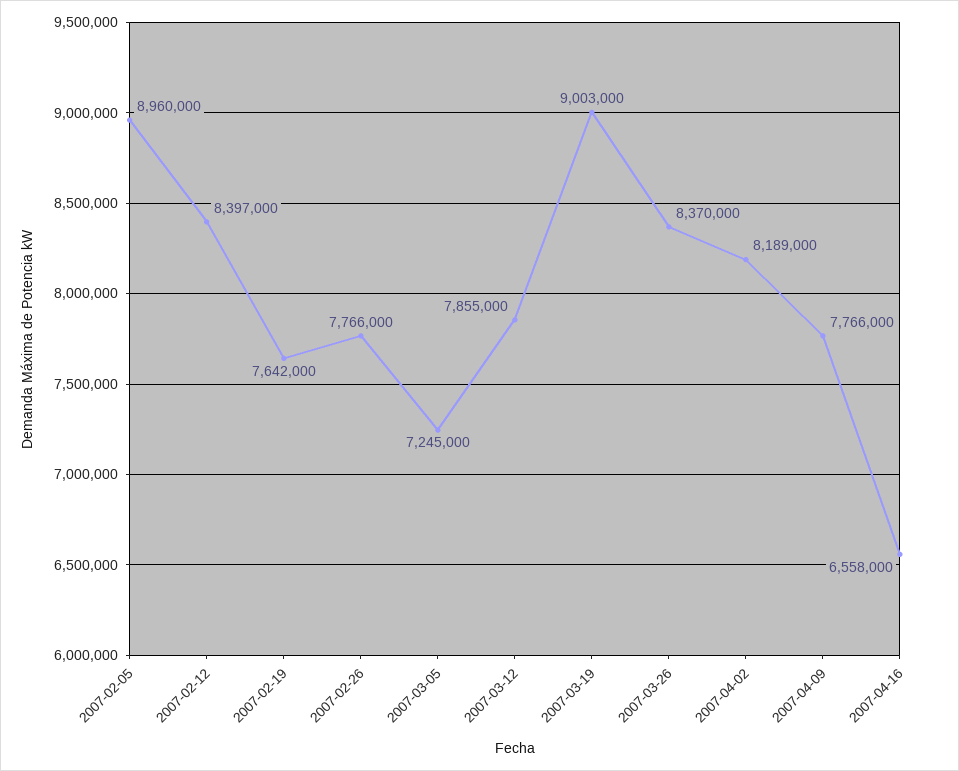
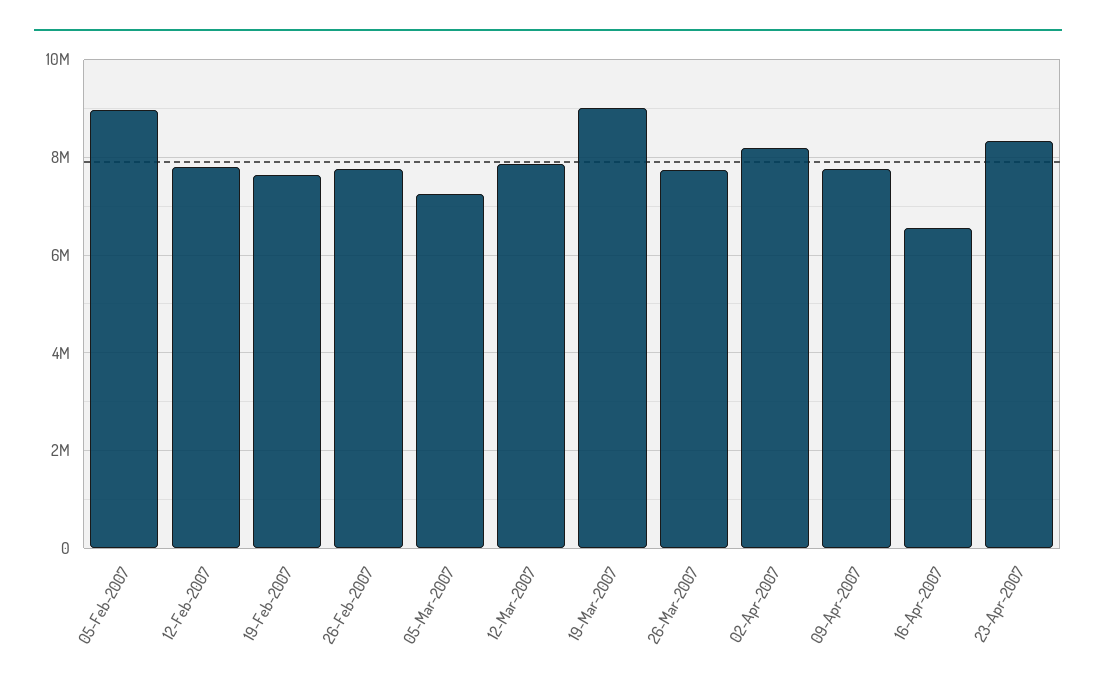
2007-02-12: 8397000 -> 7800000
2007-03-26: 8370000 -> 7800000
23-Apr-2007: none -> 8400000

